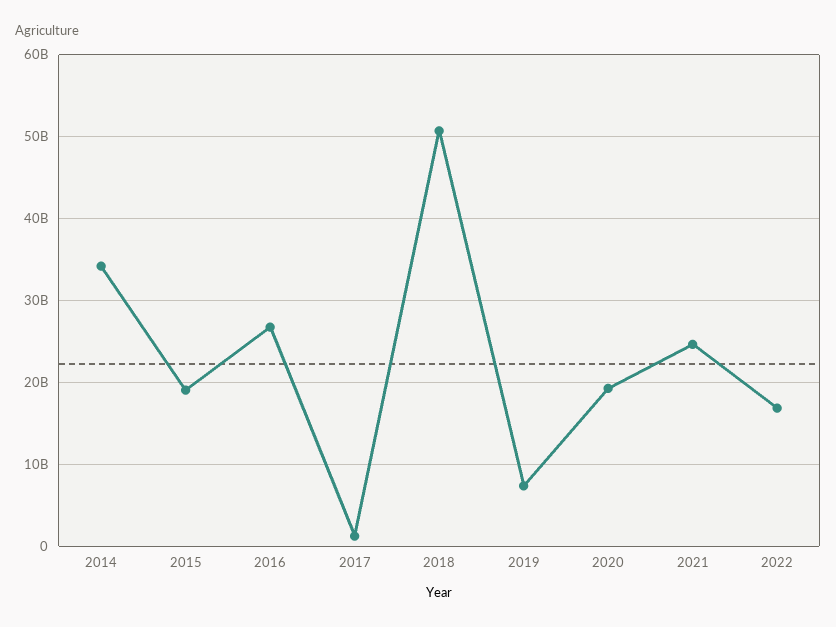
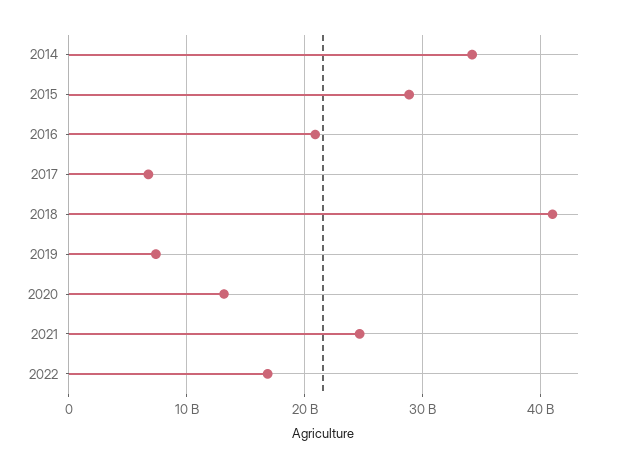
2015: 19000000000 -> 29000000000
2016: 27000000000 -> 21000000000
2017: 1000000000 -> 7000000000
2018: 51000000000 -> 41000000000
2020: 19000000000 -> 13000000000

